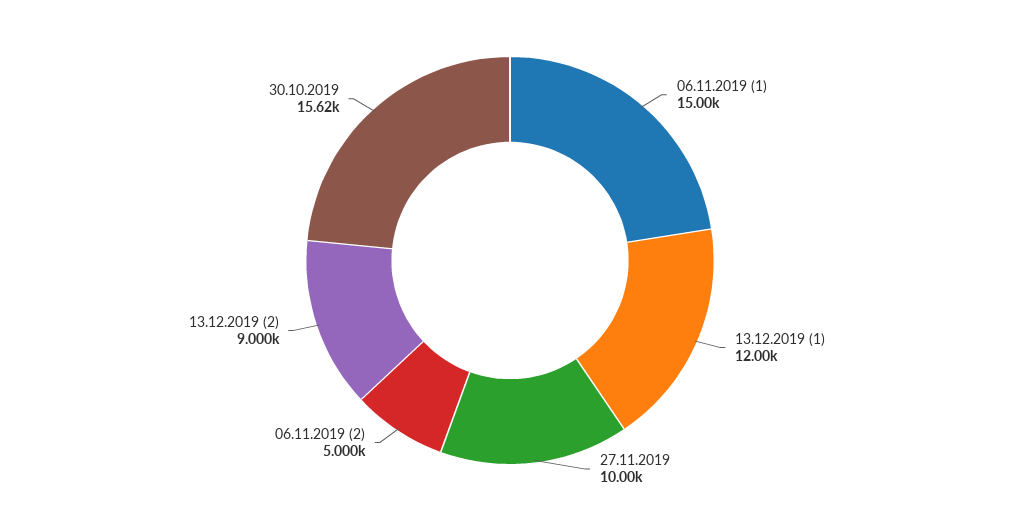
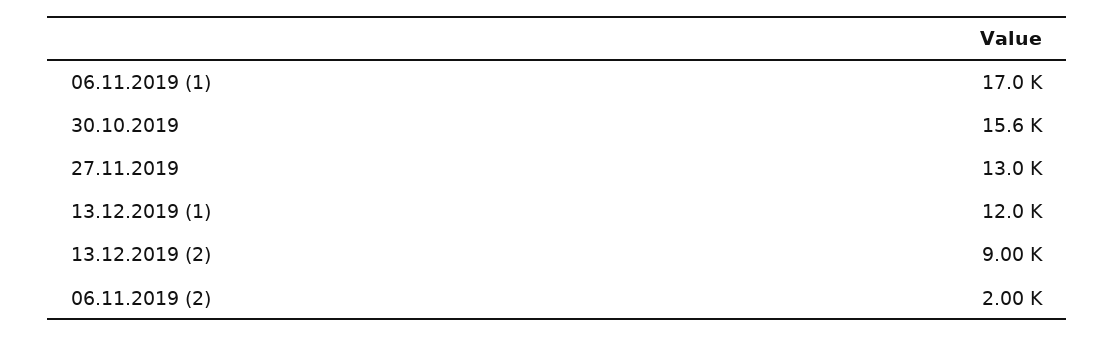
06.11.2019 (1): 15000 -> 17000
27.11.2019: 10000 -> 13000
06.11.2019 (2): 5000 -> 2000

